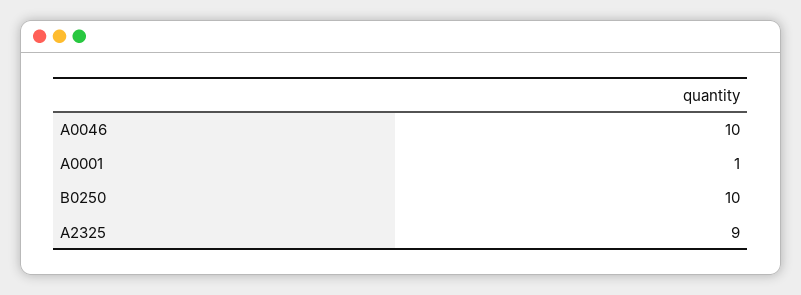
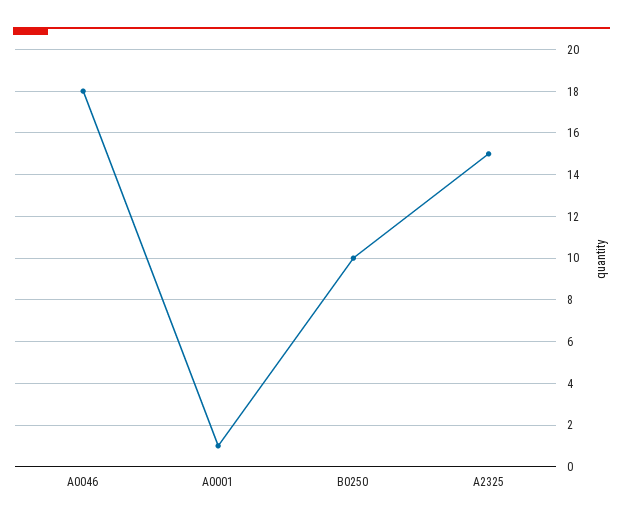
A0046: 10 -> 18
A2325: 9 -> 15

